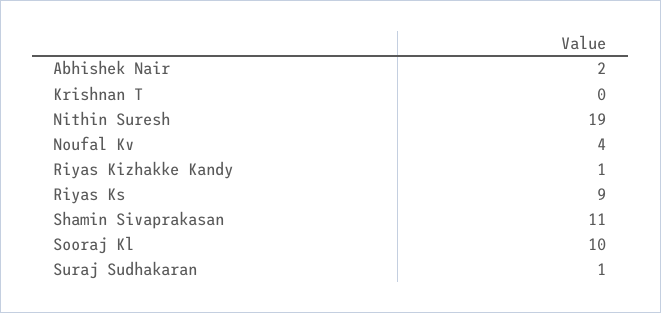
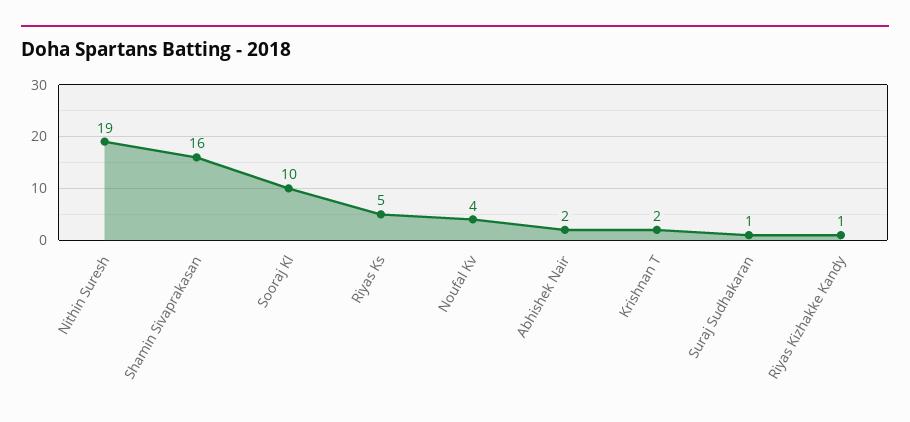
Krishnan T: 0 -> 2
Riyas Ks: 9 -> 5
Shamin Sivaprakasan: 11 -> 16

